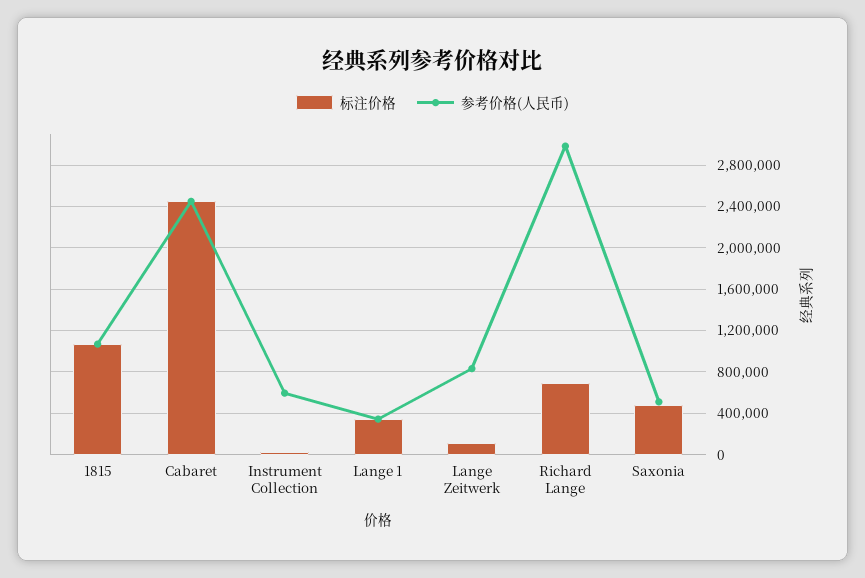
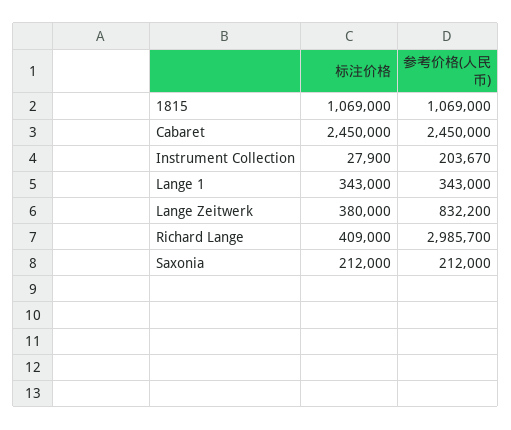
参考价格(人民币), Instrument Collection: 600000 -> 203670
标注价格, Lange Zeitwerk: 100000 -> 380000
标注价格, Richard Lange: 700000 -> 409000
标注价格, Saxonia: 500000 -> 212000
参考价格(人民币), Saxonia: 500000 -> 212000

